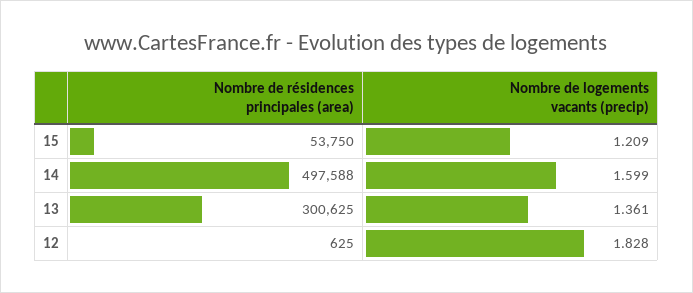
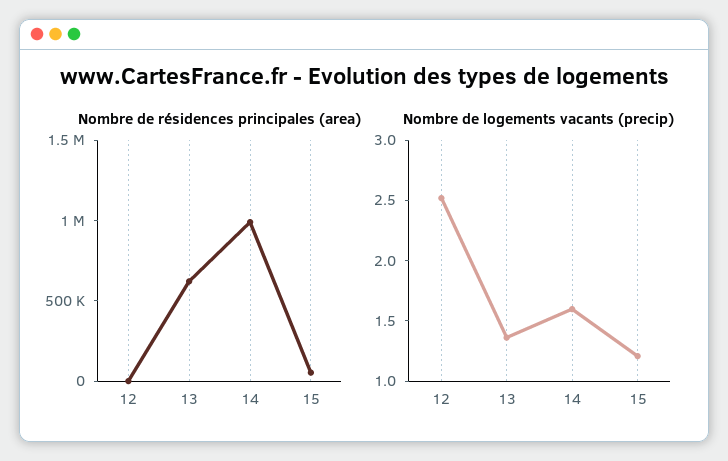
Nombre de résidences principales (area), 14: 497588 -> 1000000
Nombre de résidences principales (area), 13: 300625 -> 600000
Nombre de logements vacants (precip), 12: 1.828 -> 2.5

